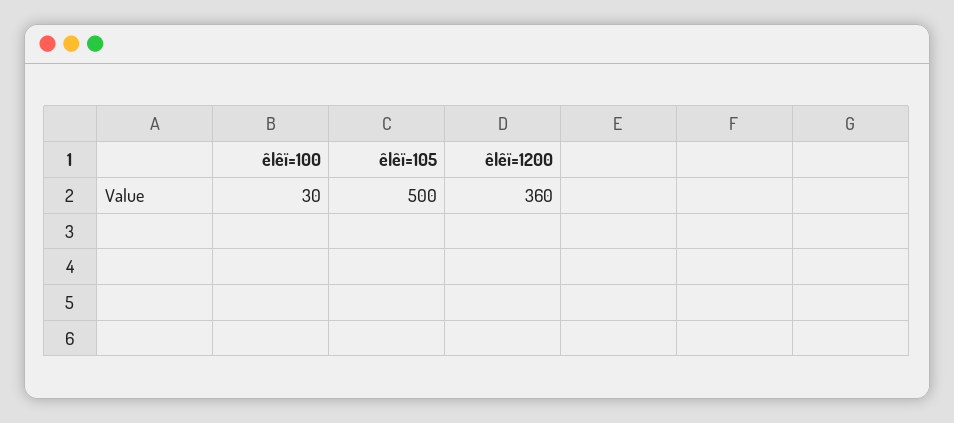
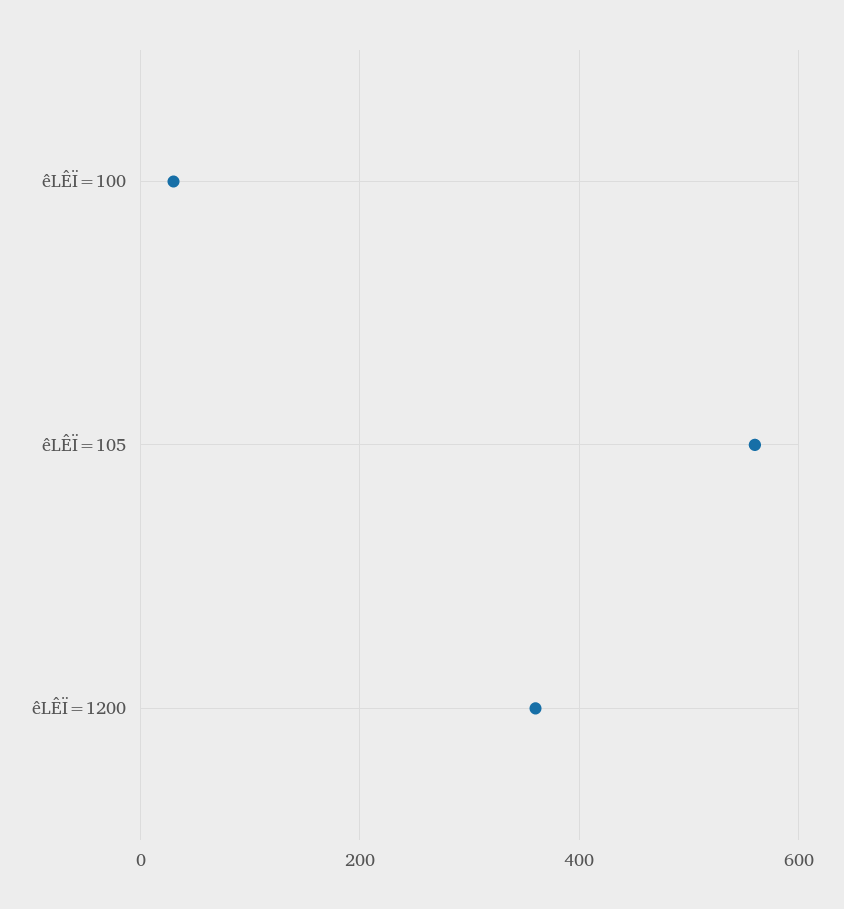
êlêï=105: 500 -> 560

